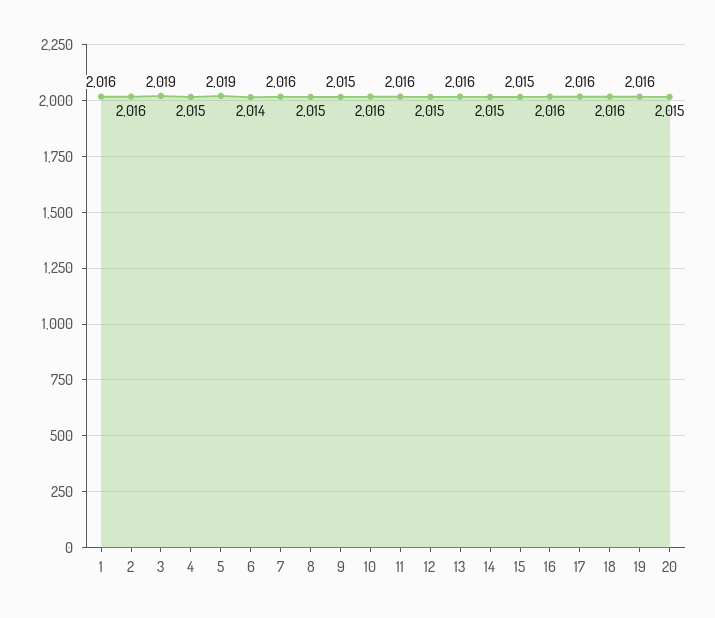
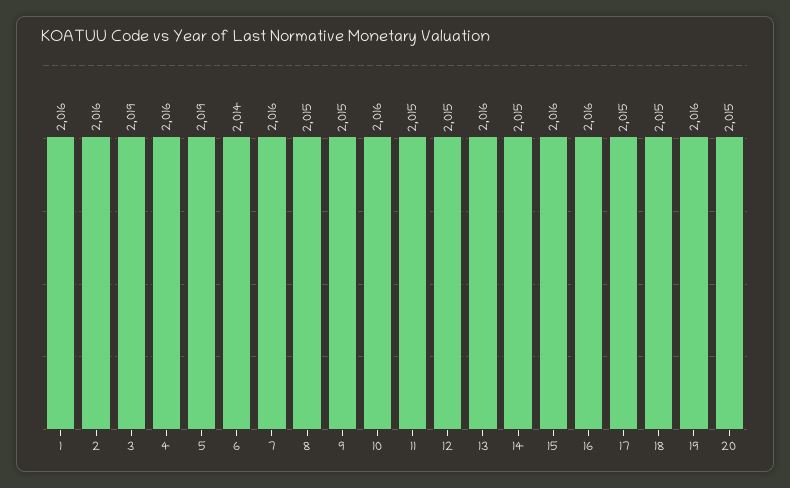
4: 2015 -> 2016
11: 2016 -> 2015
15: 2015 -> 2016
17: 2016 -> 2015
18: 2016 -> 2015

